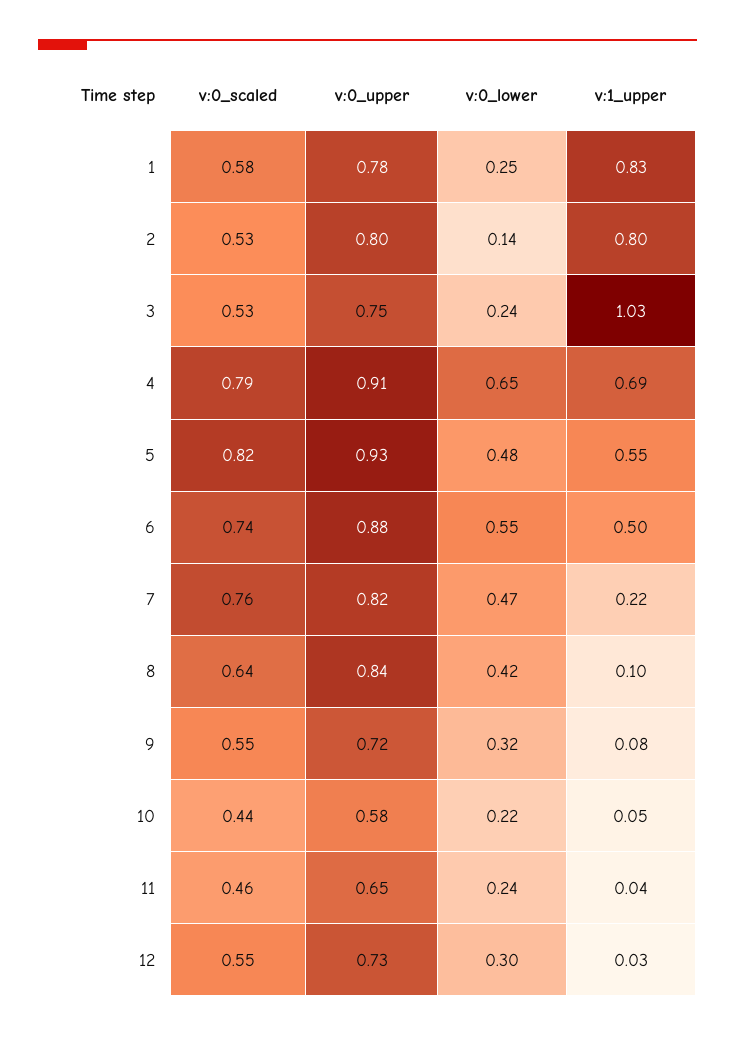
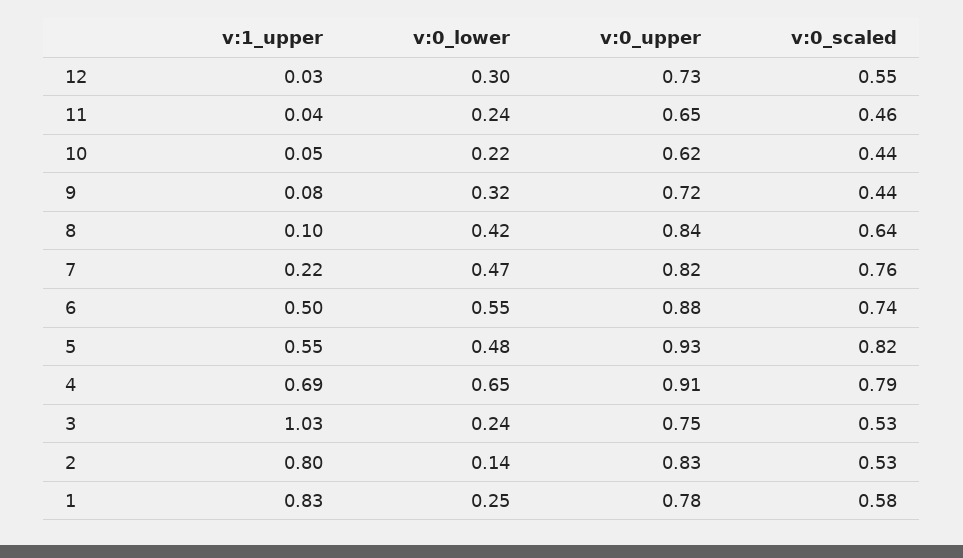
v:0_upper, 2: 0.8 -> 0.83
v:0_scaled, 9: 0.55 -> 0.44
v:0_upper, 10: 0.58 -> 0.62

